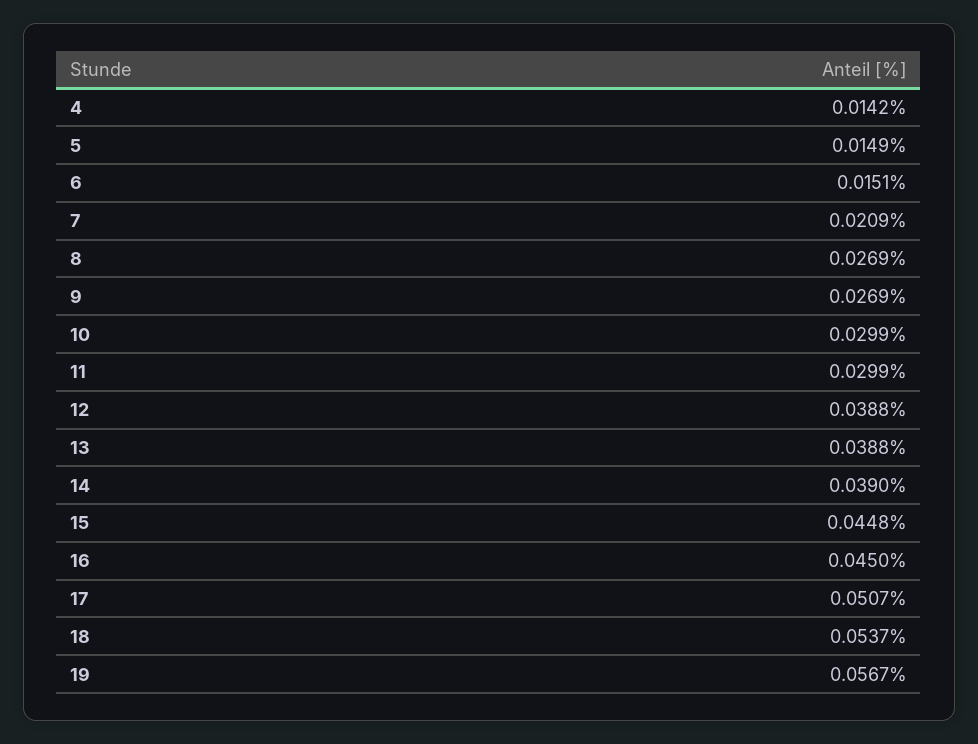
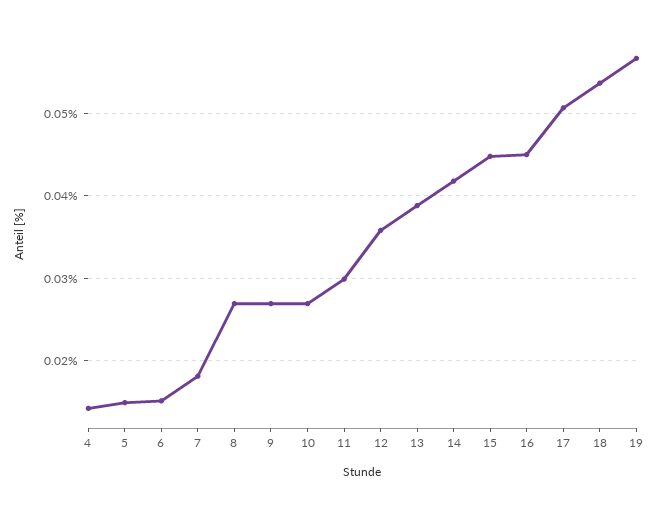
7: 0.0209 -> 0.018
10: 0.0299 -> 0.027
12: 0.0388 -> 0.036
14: 0.039 -> 0.042

